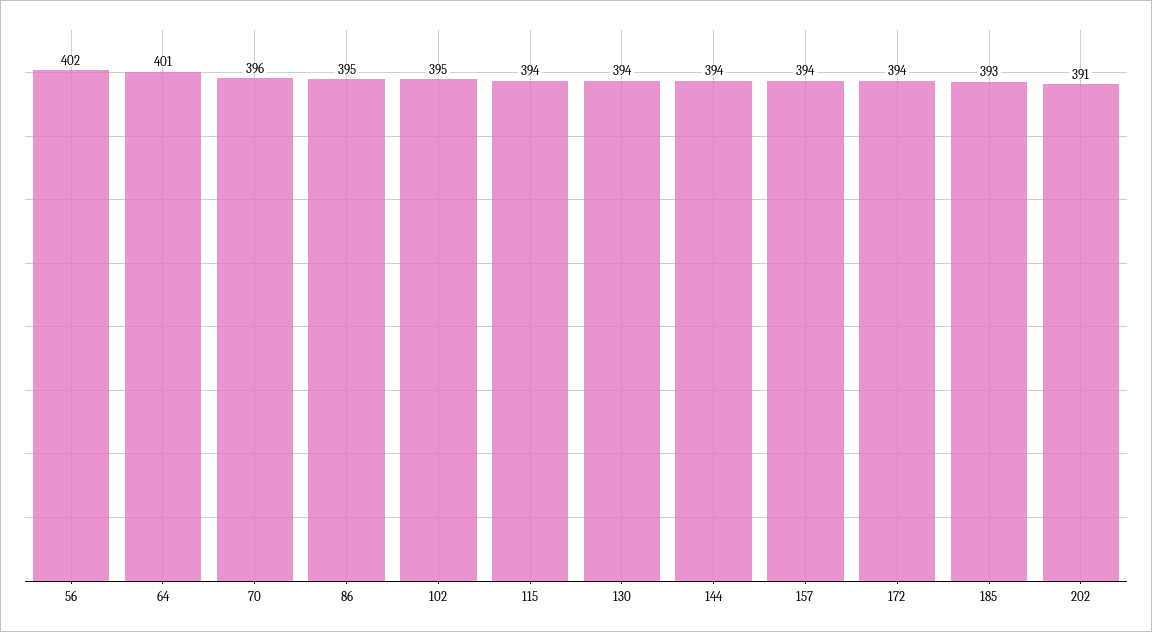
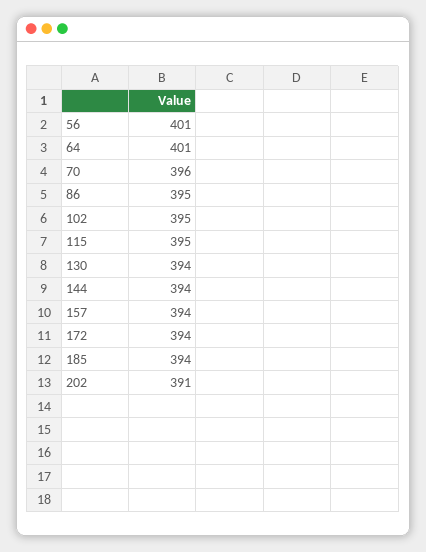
56: 402 -> 401
115: 394 -> 395
185: 393 -> 394

